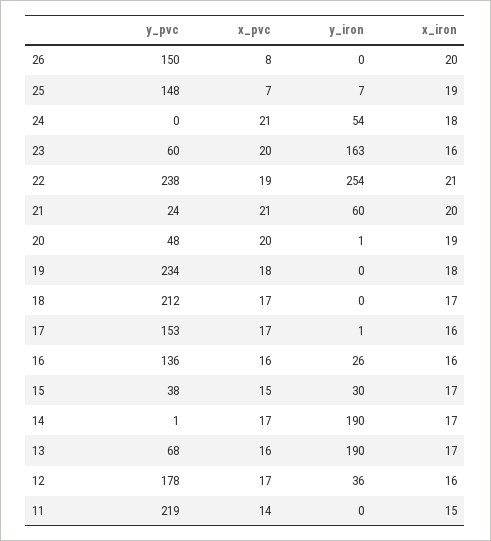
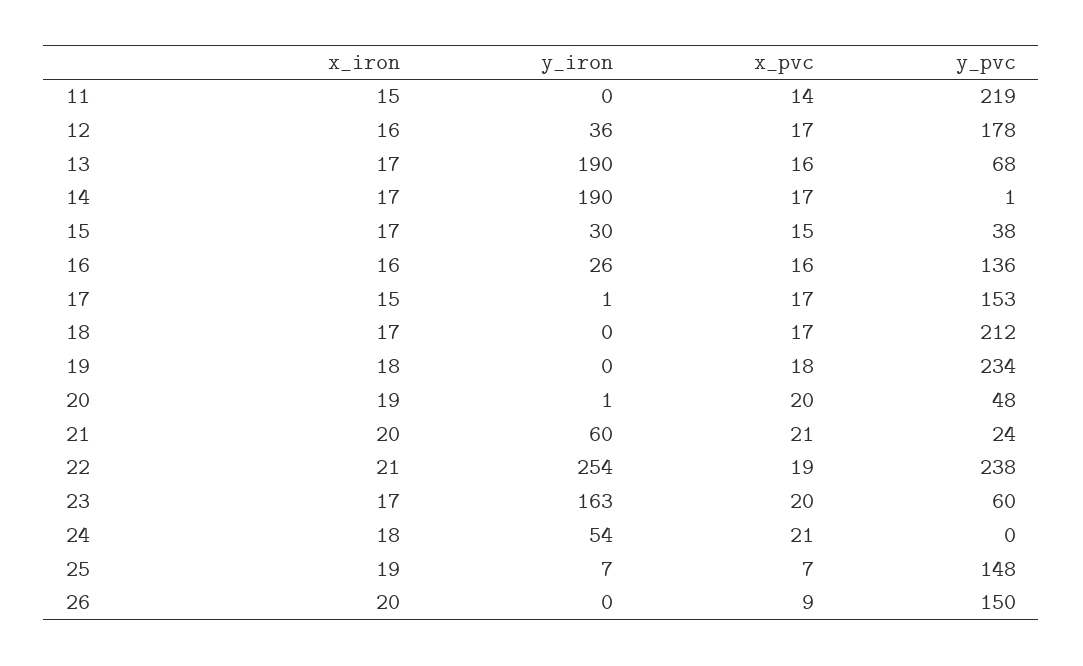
x_pvc, 26: 8 -> 9
x_iron, 23: 16 -> 17
x_iron, 17: 16 -> 15

